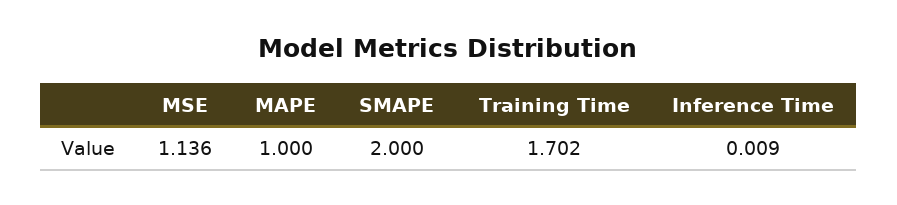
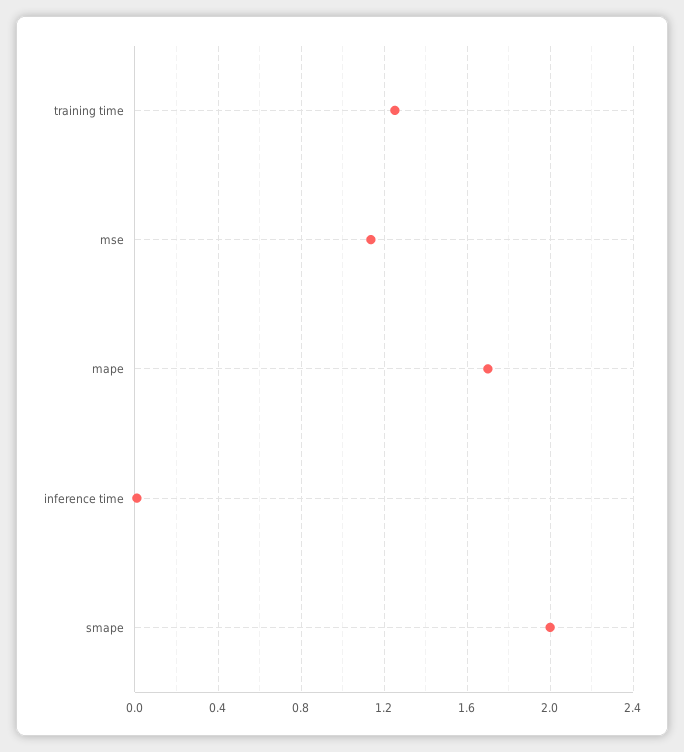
MAPE: 1 -> 1.7
Training Time: 1.702 -> 1.25

